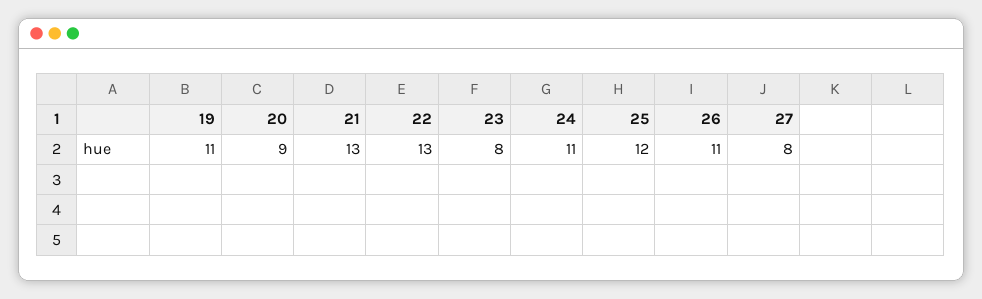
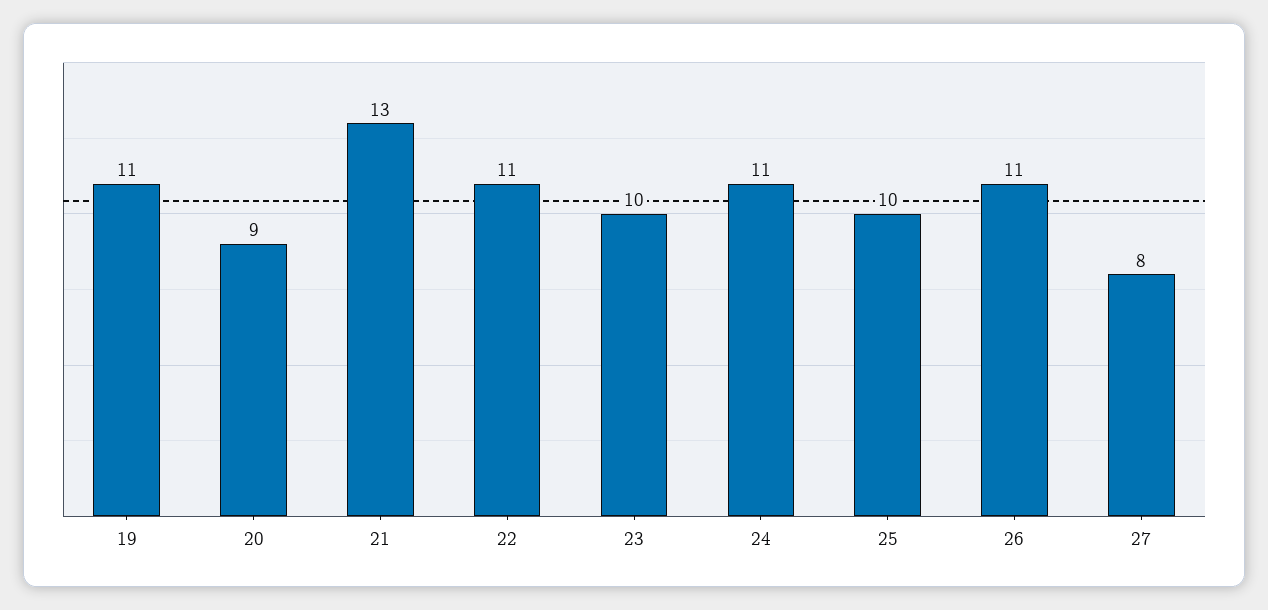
22: 13 -> 11
23: 8 -> 10
25: 12 -> 10

